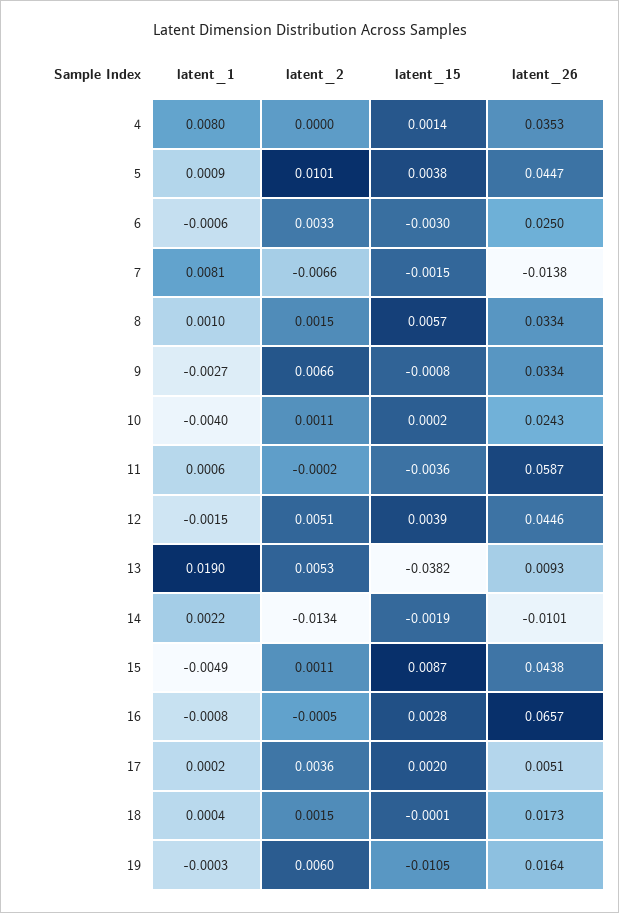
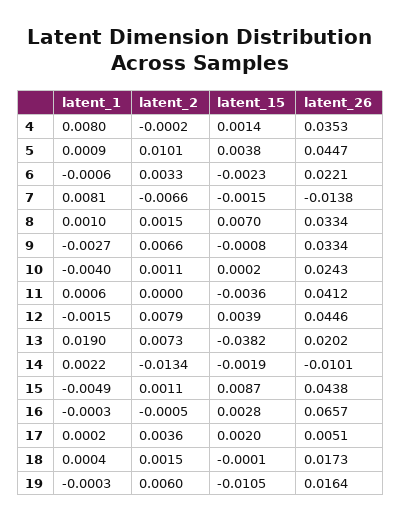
latent_2, 4: 0 -> -0.0002
latent_15, 6: -0.003 -> -0.0023
latent_26, 6: 0.025 -> 0.0221
latent_15, 8: 0.0057 -> 0.007
latent_2, 11: -0.0002 -> 0
latent_26, 11: 0.0587 -> 0.0412
latent_2, 12: 0.0051 -> 0.0079
latent_2, 13: 0.0053 -> 0.0073
latent_26, 13: 0.0093 -> 0.0202
latent_1, 16: -0.0008 -> -0.0003

